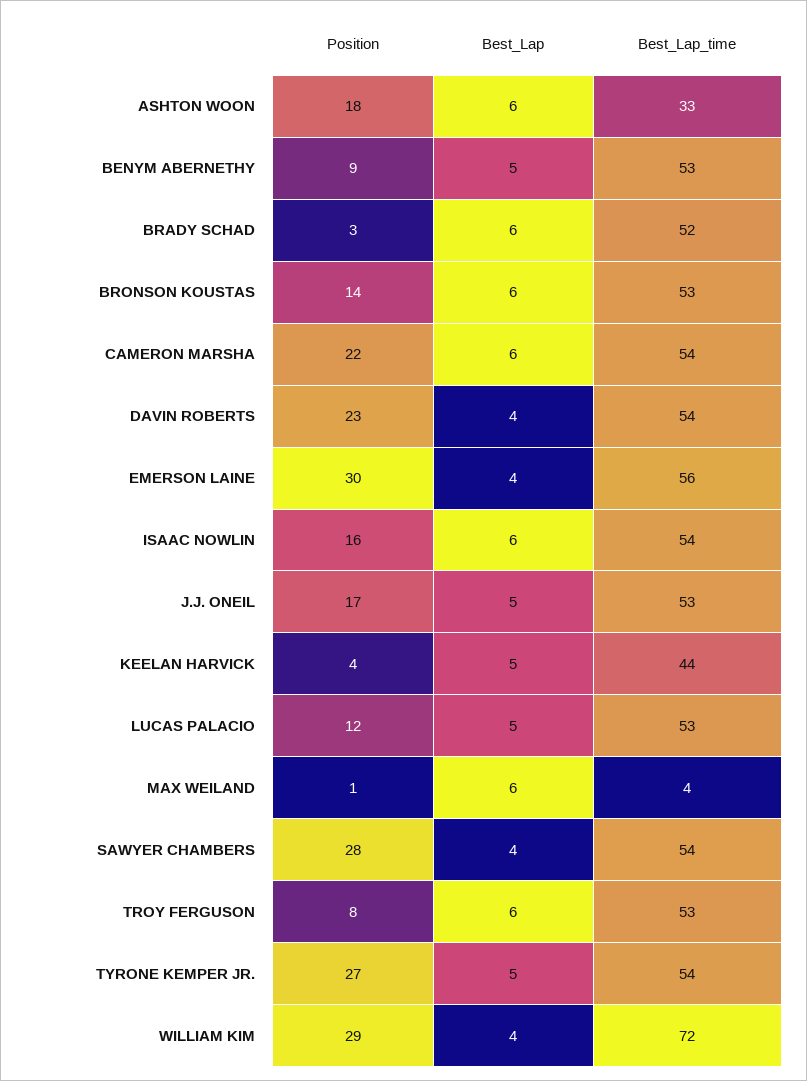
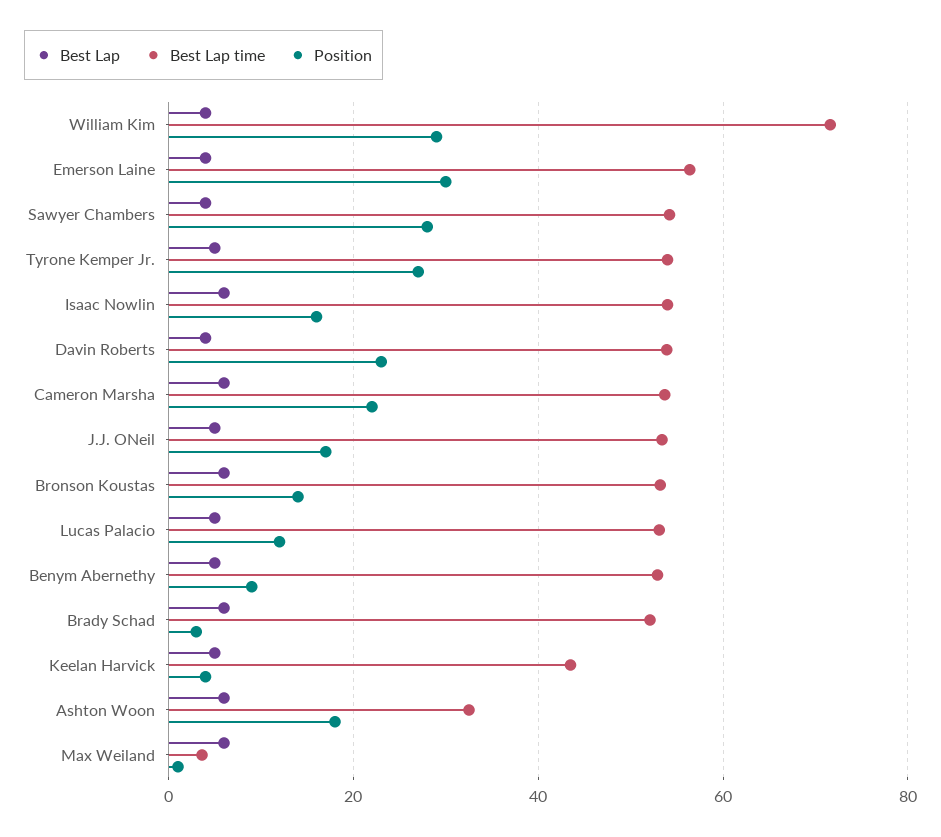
Position, TROY FERGUSON: 8 -> none
Best_Lap, TROY FERGUSON: 6 -> none
Best_Lap_time, TROY FERGUSON: 53 -> none

